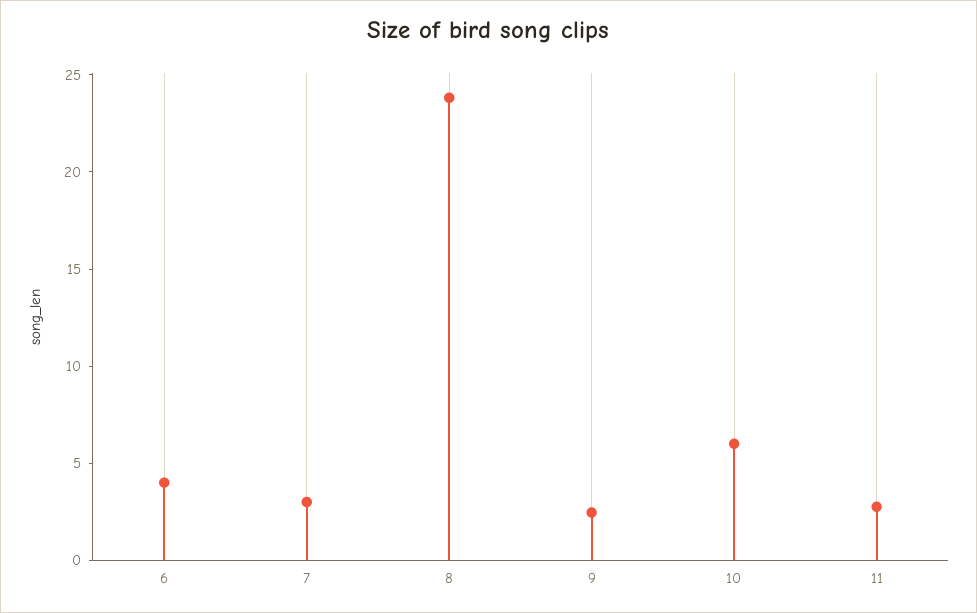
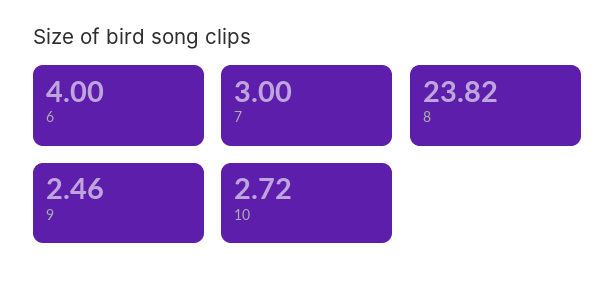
10: 6 -> 2.72
11: 3 -> none

